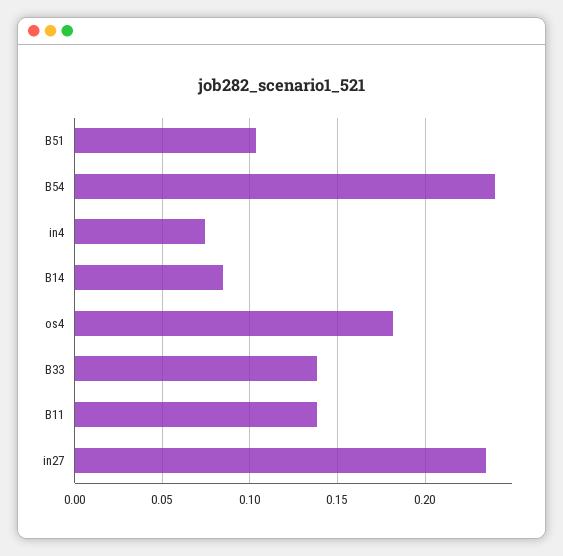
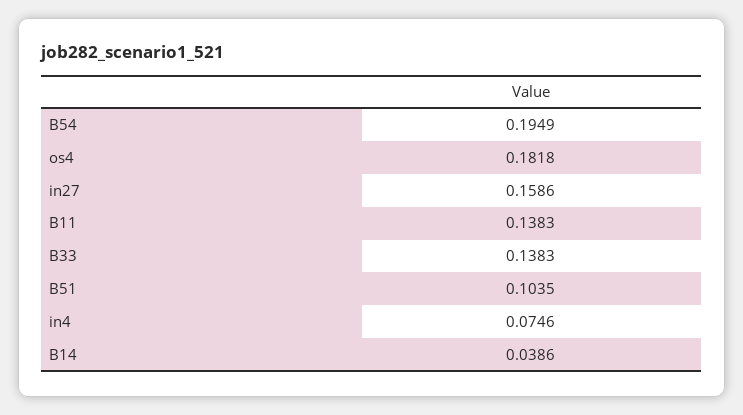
B54: 0.24 -> 0.1949
B14: 0.085 -> 0.0386
in27: 0.235 -> 0.1586

